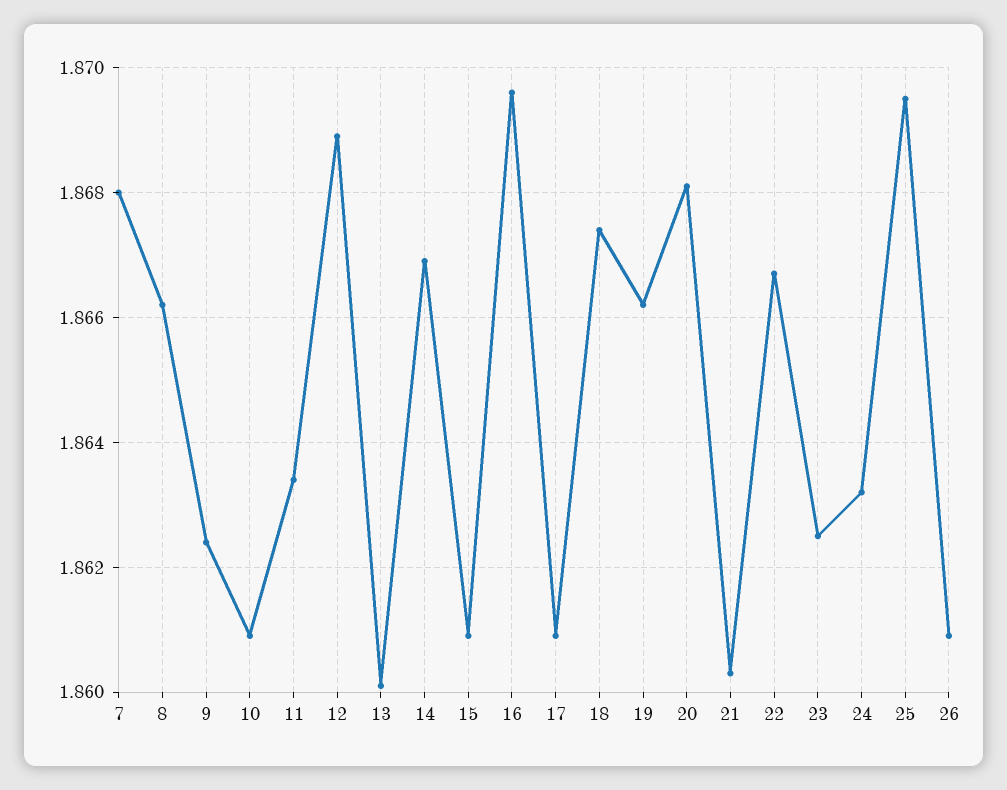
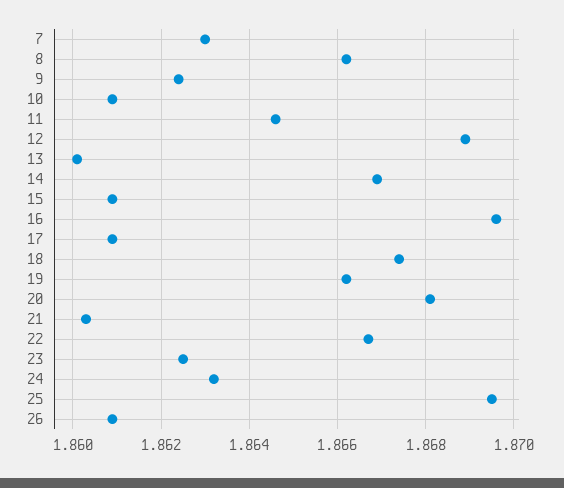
7: 1.868 -> 1.863
11: 1.8635 -> 1.8645

